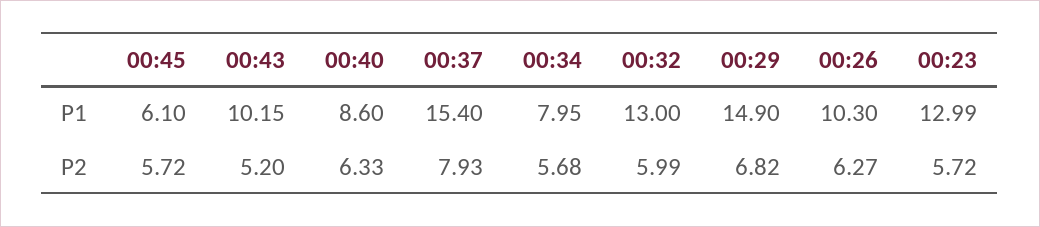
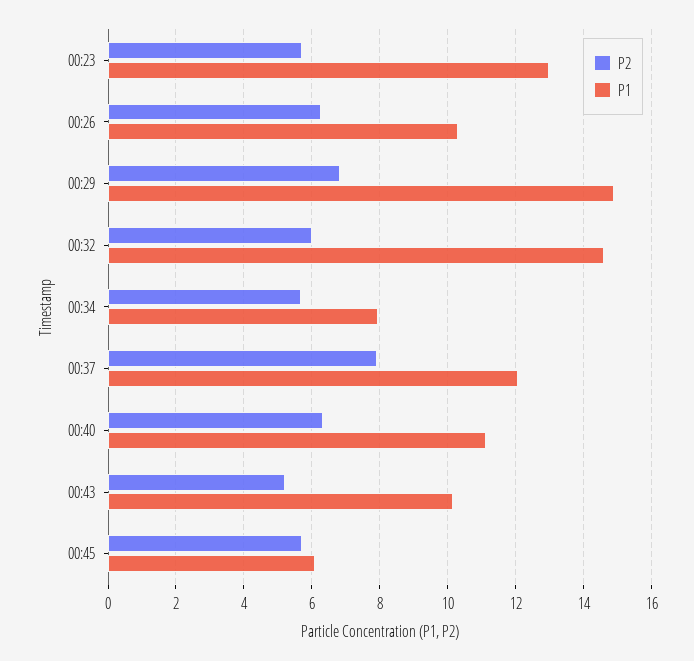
P1, 00:40: 8.6 -> 11.2
P1, 00:37: 15.4 -> 12
P1, 00:32: 13 -> 14.6

